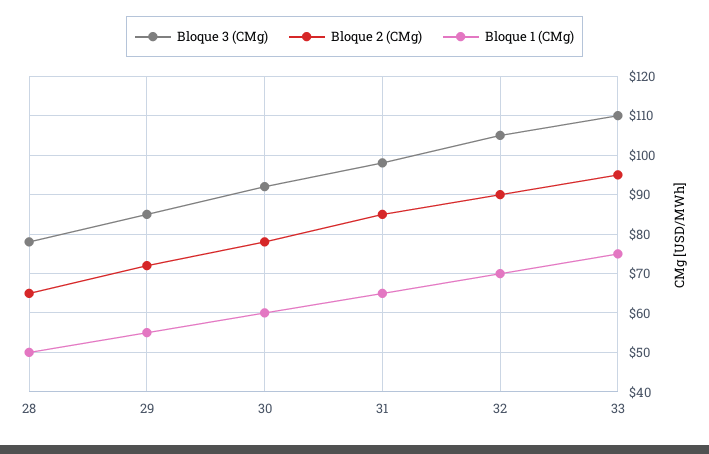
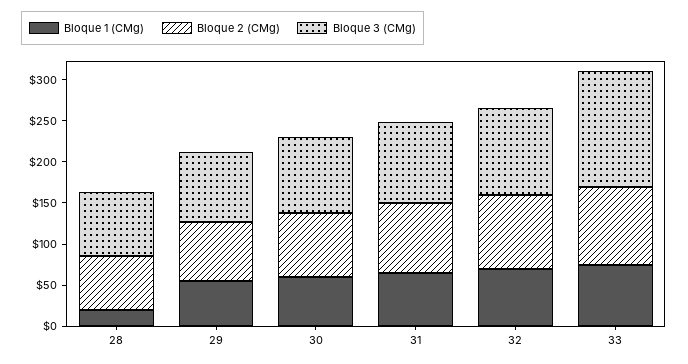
Bloque 1 (CMg), 28: 50 -> 20
Bloque 3 (CMg), 33: 110 -> 140

